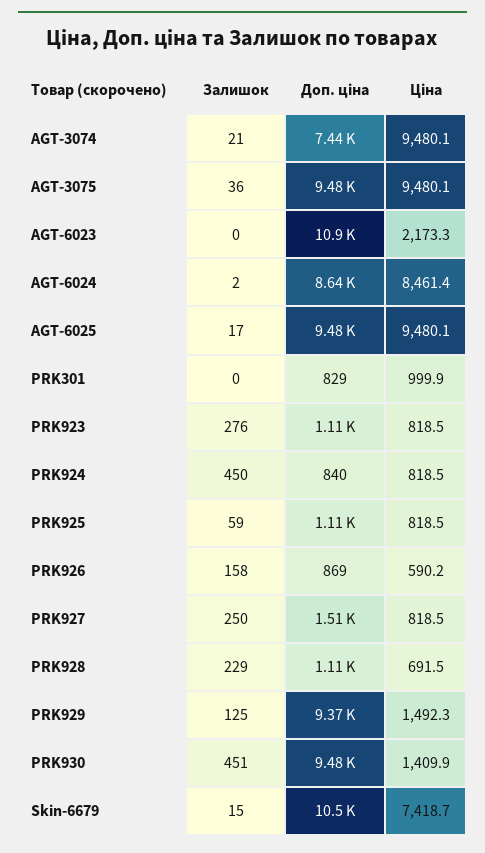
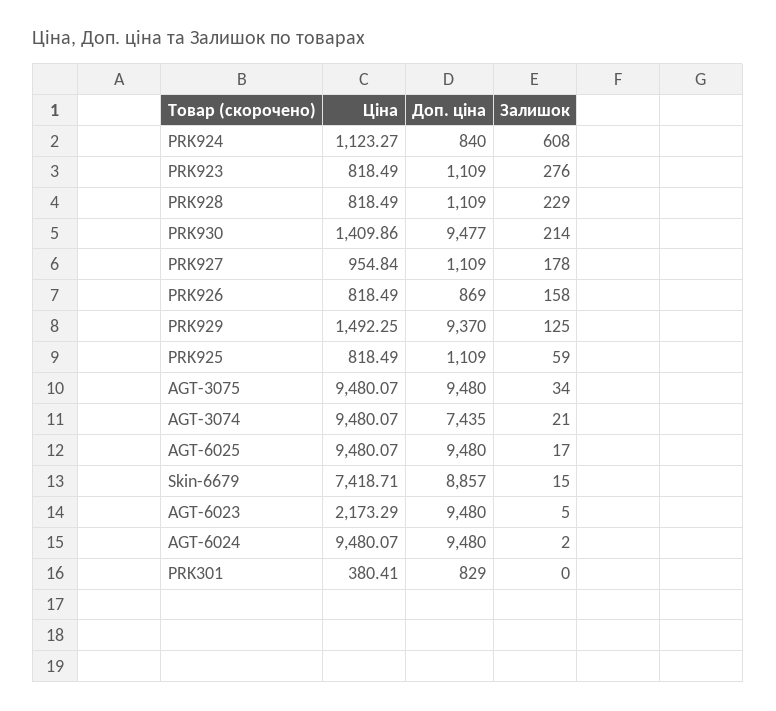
Залишок, AGT-3075: 36 -> 34
Залишок, AGT-6023: 0 -> 5
Доп. ціна, AGT-6023: 10900 -> 9480
Доп. ціна, AGT-6024: 8640 -> 9480
Ціна, AGT-6024: 8461.4 -> 9480.07
Ціна, PRK301: 999.9 -> 380.41
Залишок, PRK924: 450 -> 608
Ціна, PRK924: 818.5 -> 1123.27
Ціна, PRK926: 590.2 -> 818.49
Залишок, PRK927: 250 -> 178
Доп. ціна, PRK927: 1510 -> 1109
Ціна, PRK927: 818.5 -> 954.84
Ціна, PRK928: 691.5 -> 818.49
Залишок, PRK930: 451 -> 214
Доп. ціна, Skin-6679: 10500 -> 8857

